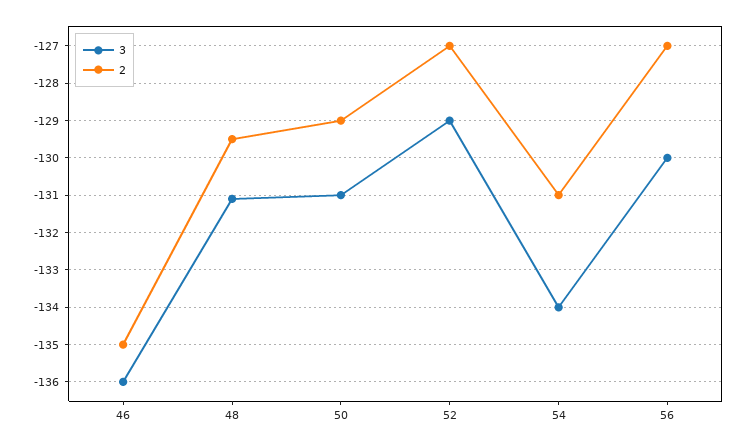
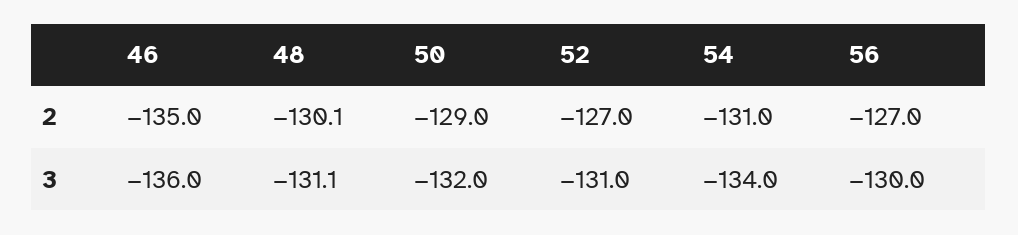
2, 48: -129.5 -> -130.1
3, 50: -131 -> -132
3, 52: -129 -> -131

